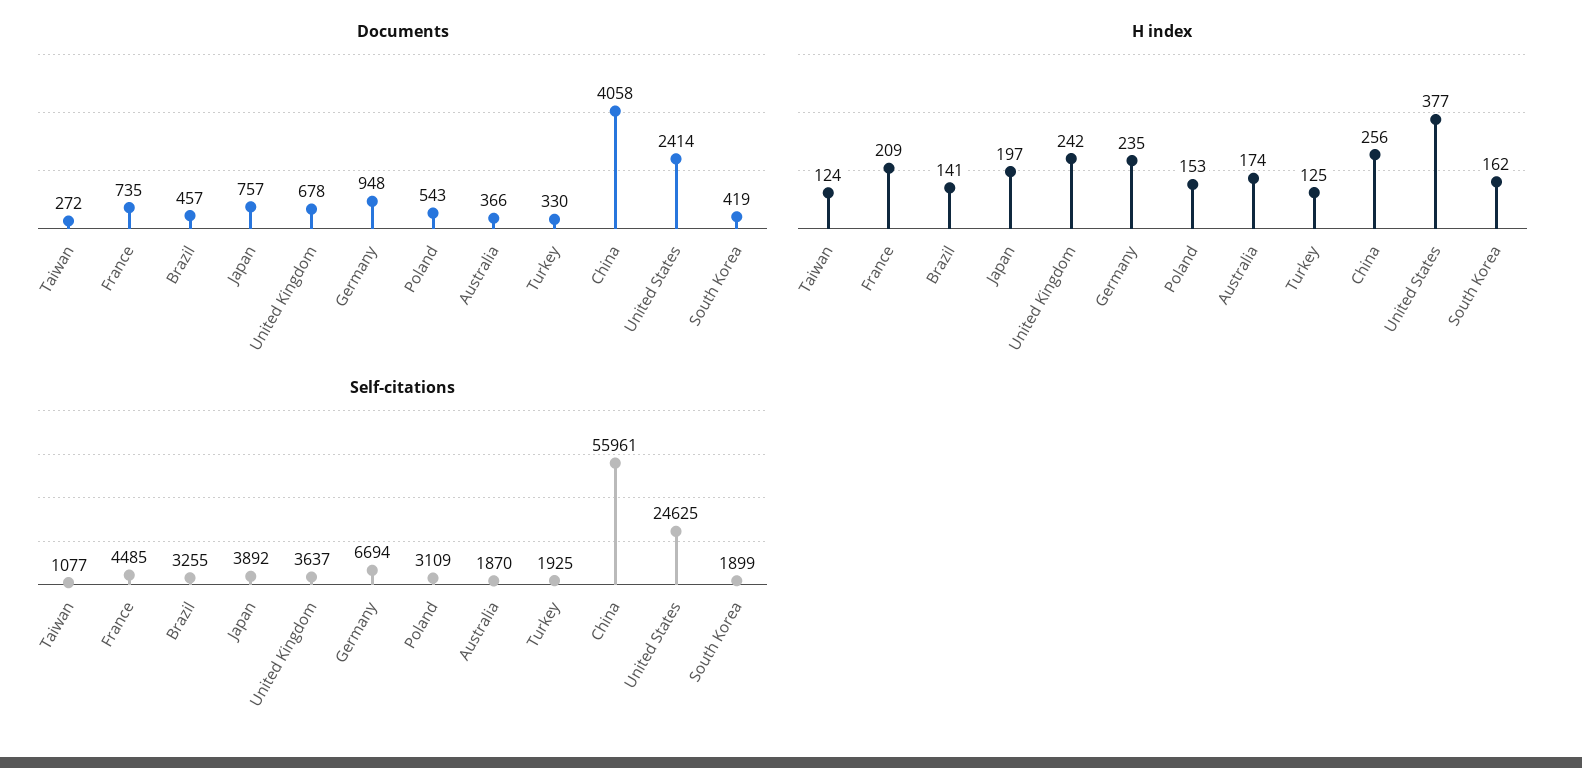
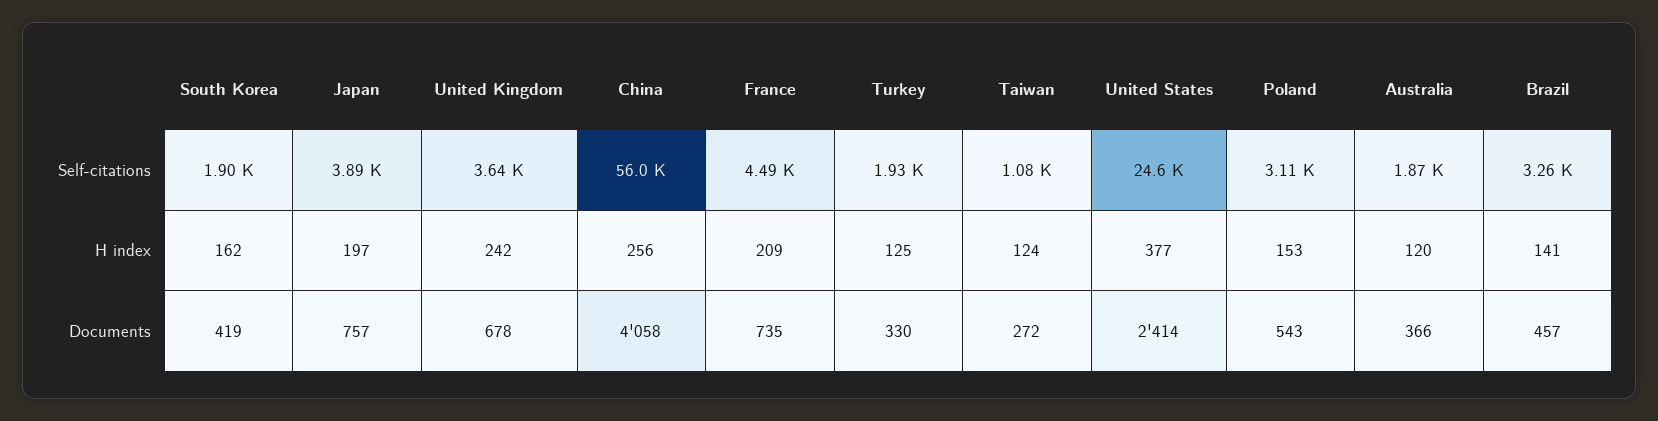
Documents, Germany: 948 -> none
H index, Germany: 235 -> none
H index, Australia: 174 -> 120
Self-citations, Germany: 6694 -> none

